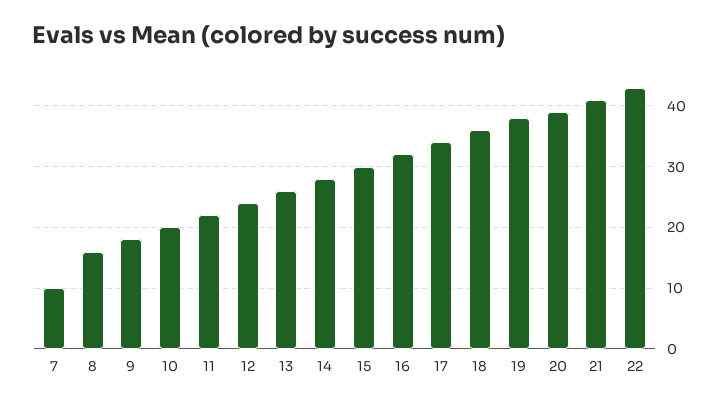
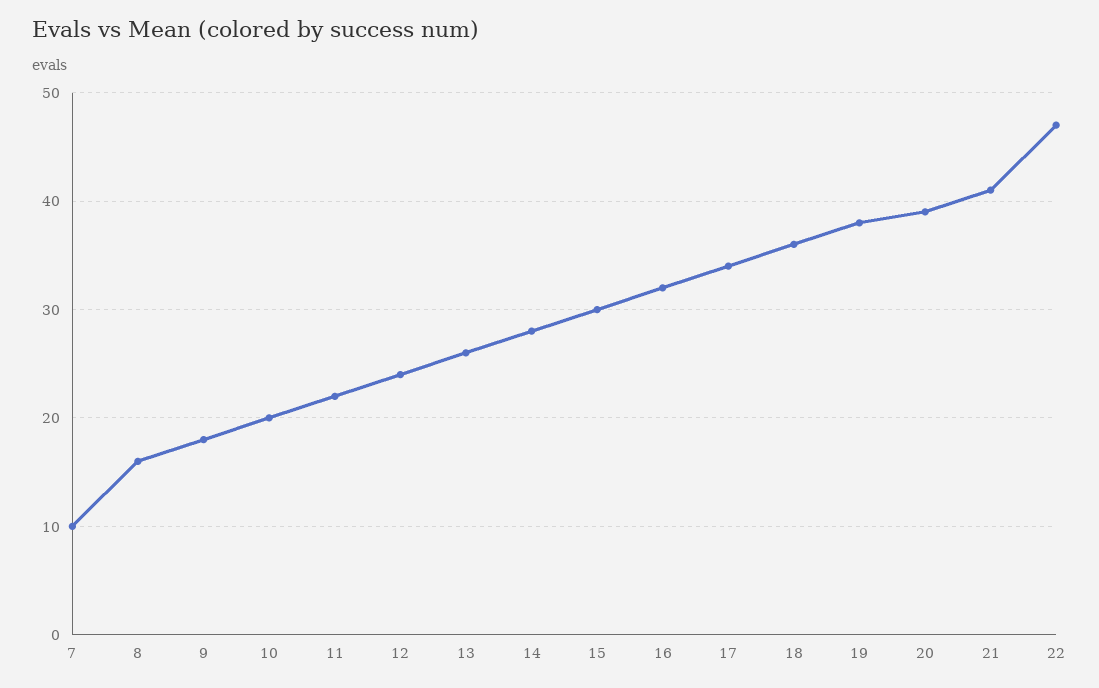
22: 43 -> 47

